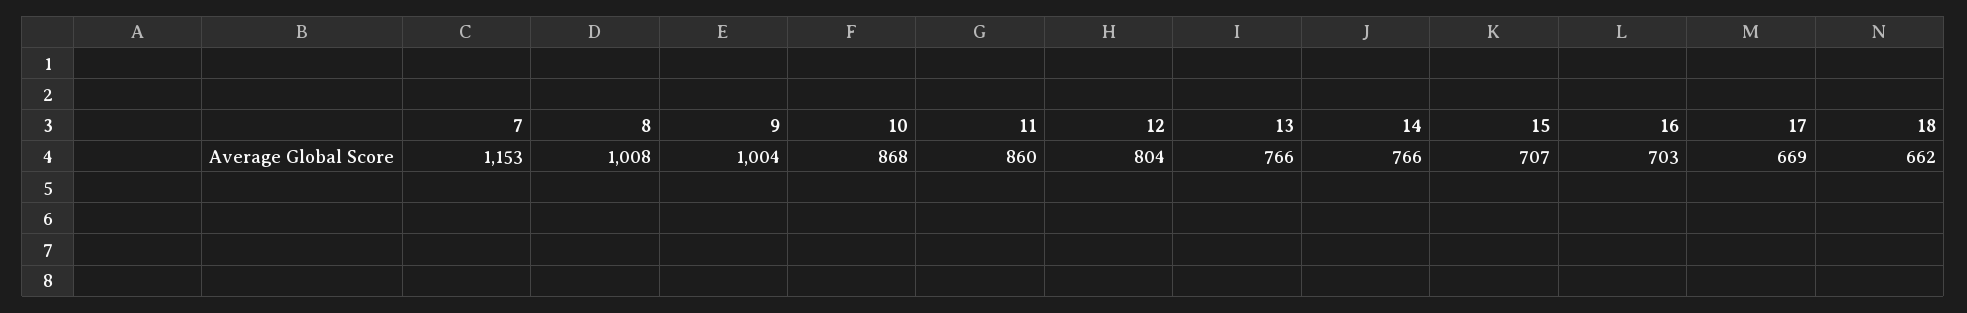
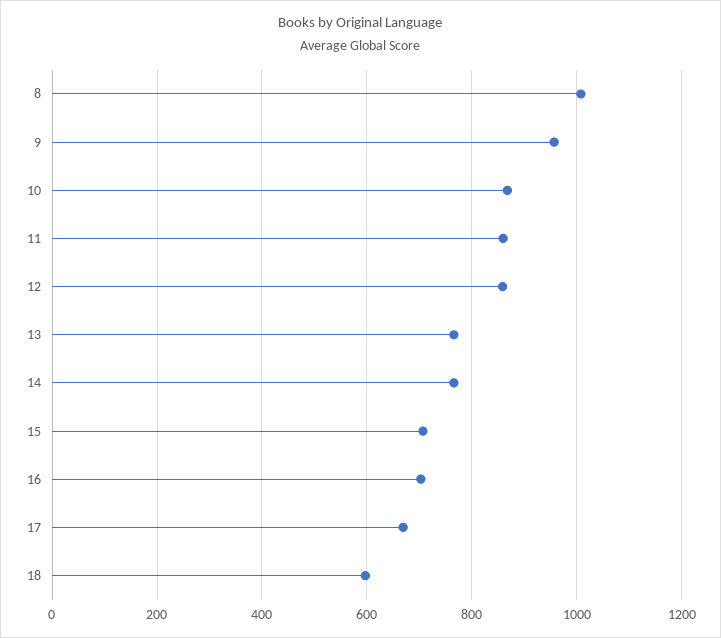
7: 1153 -> none
9: 1004 -> 960
12: 804 -> 860
18: 662 -> 600

